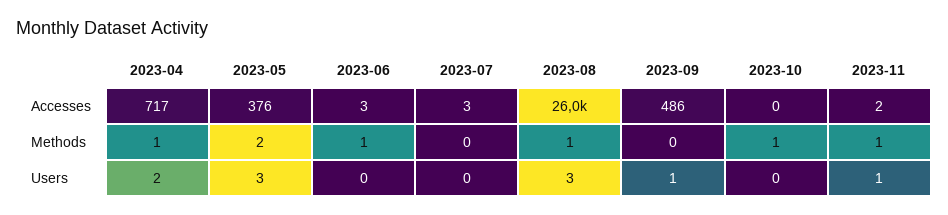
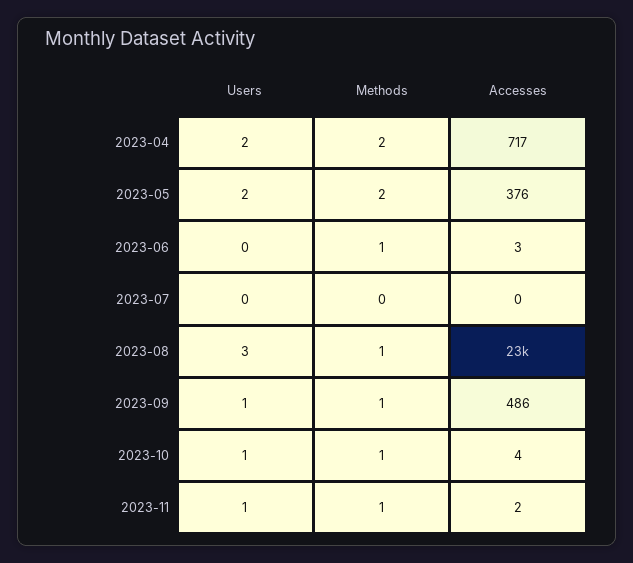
2023-07, Accesses: 3 -> 0
2023-08, Accesses: 26000 -> 23000
2023-10, Accesses: 0 -> 4
2023-04, Methods: 1 -> 2
2023-09, Methods: 0 -> 1
2023-05, Users: 3 -> 2
2023-10, Users: 0 -> 1

